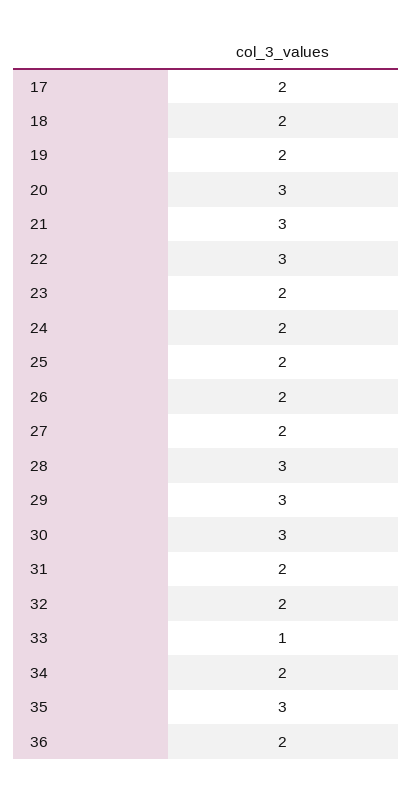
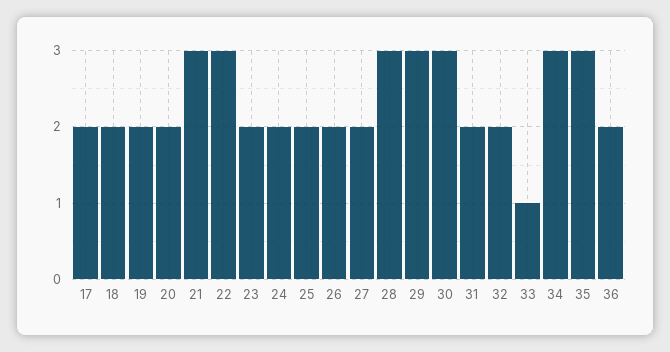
20: 3 -> 2
34: 2 -> 3

